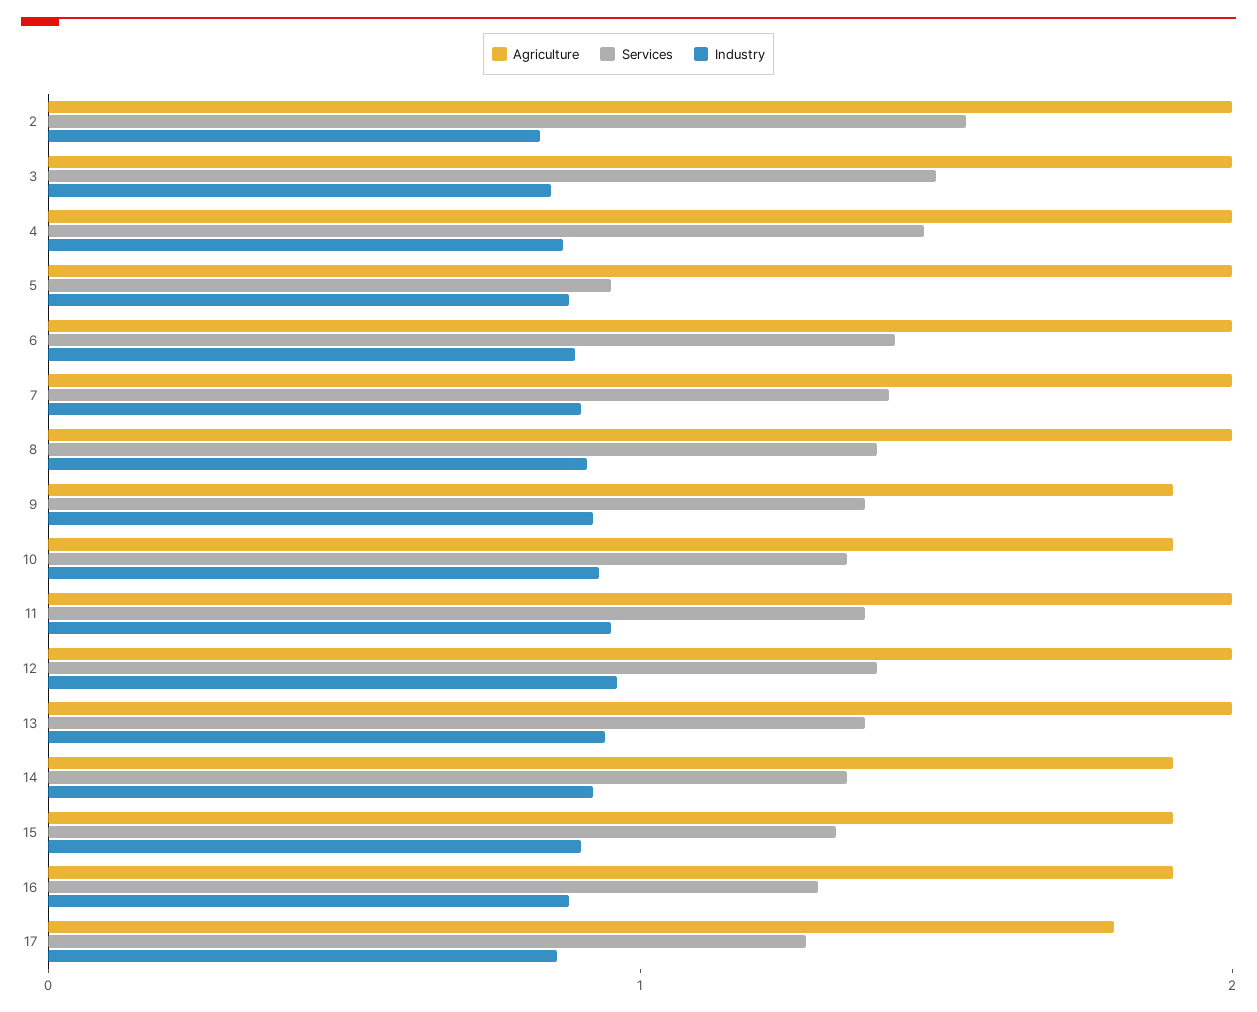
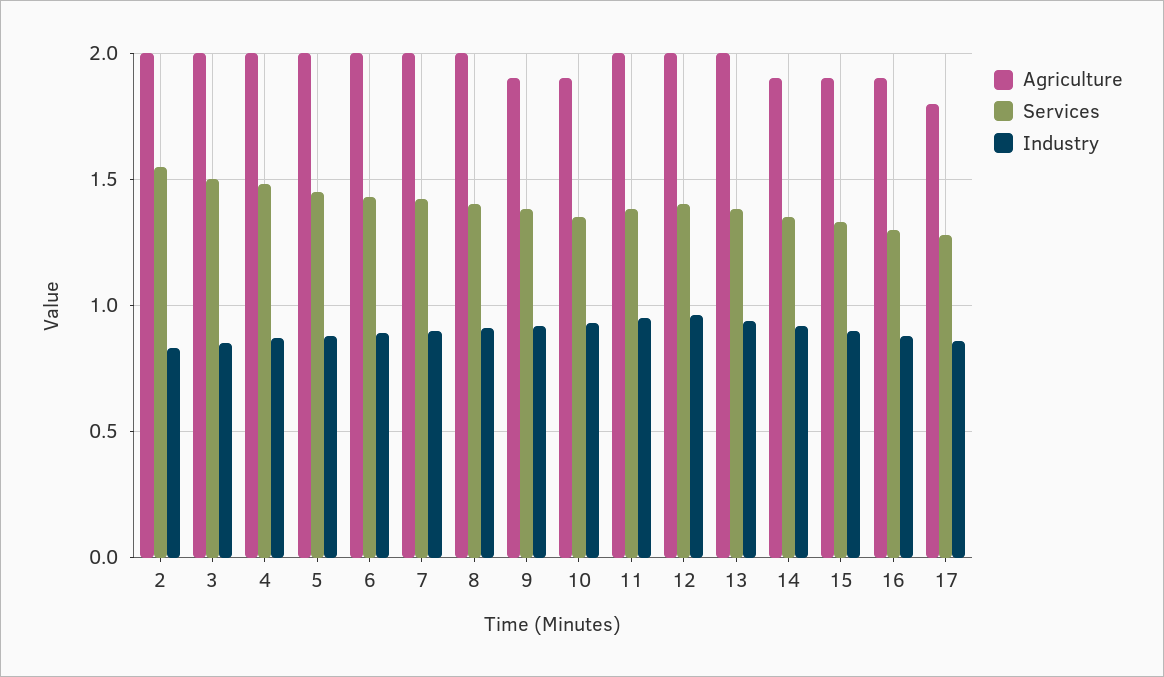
Services, 5: 1 -> 1.45

